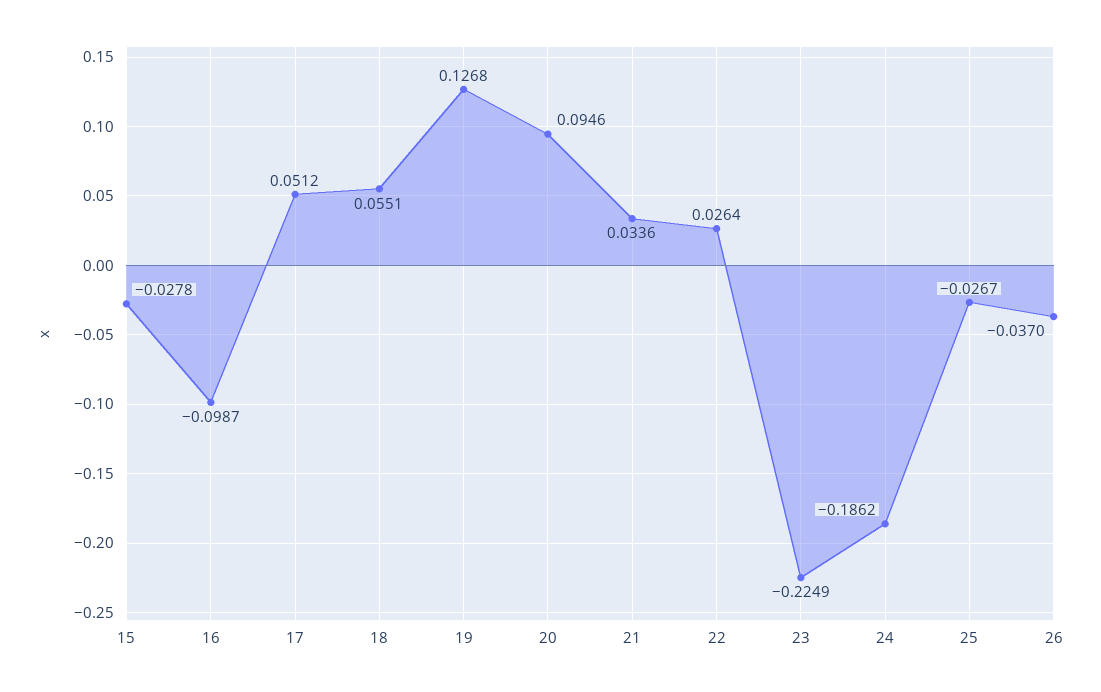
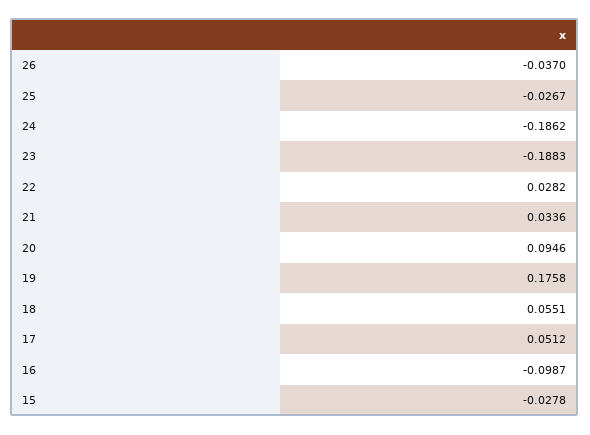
19: 0.1268 -> 0.1758
22: 0.0264 -> 0.0282
23: -0.2249 -> -0.1883

